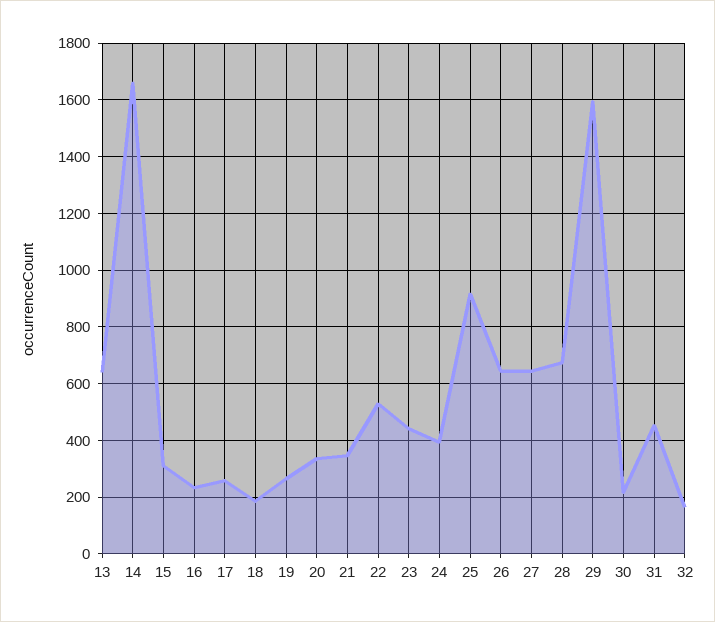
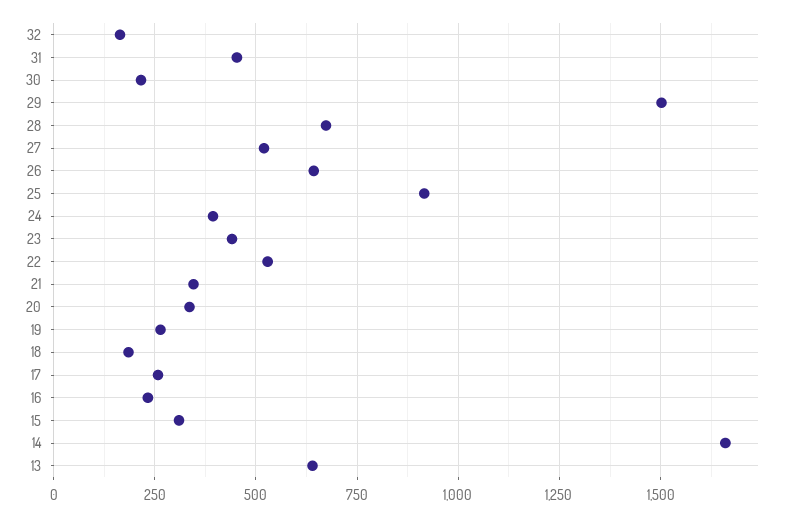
27: 650 -> 525
29: 1600 -> 1500

